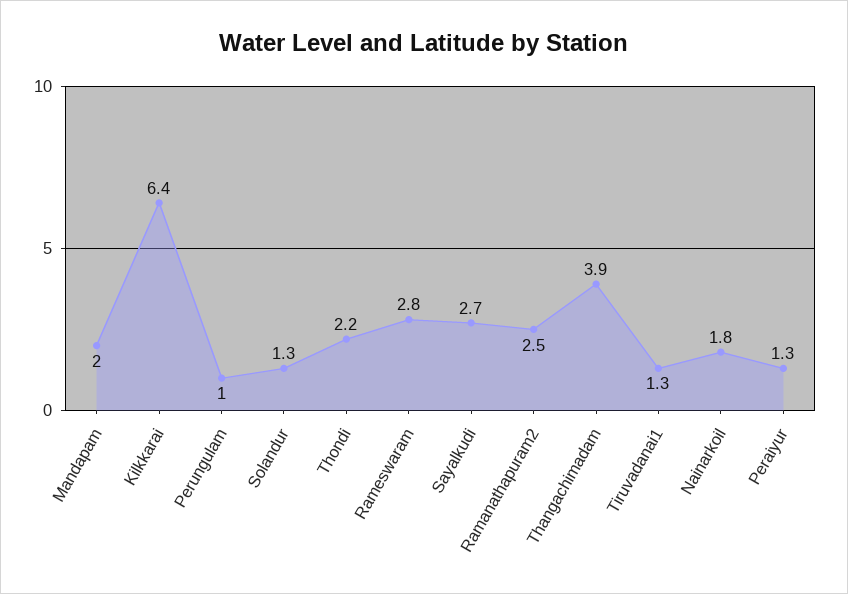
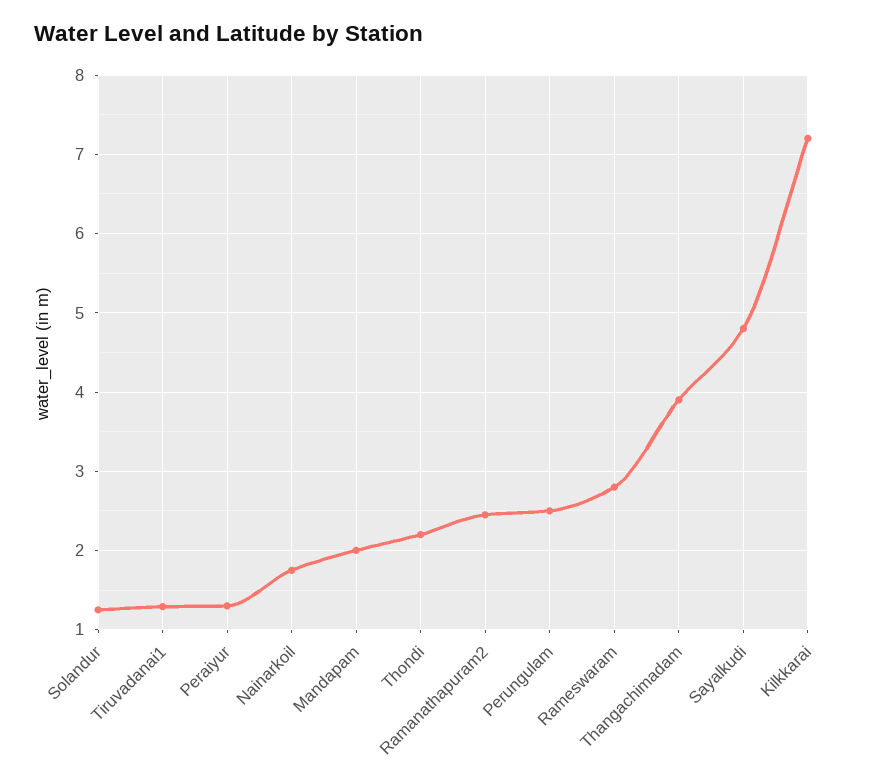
Kilkkarai: 6.4 -> 7.2
Perungulam: 1 -> 2.5
Sayalkudi: 2.7 -> 4.8

